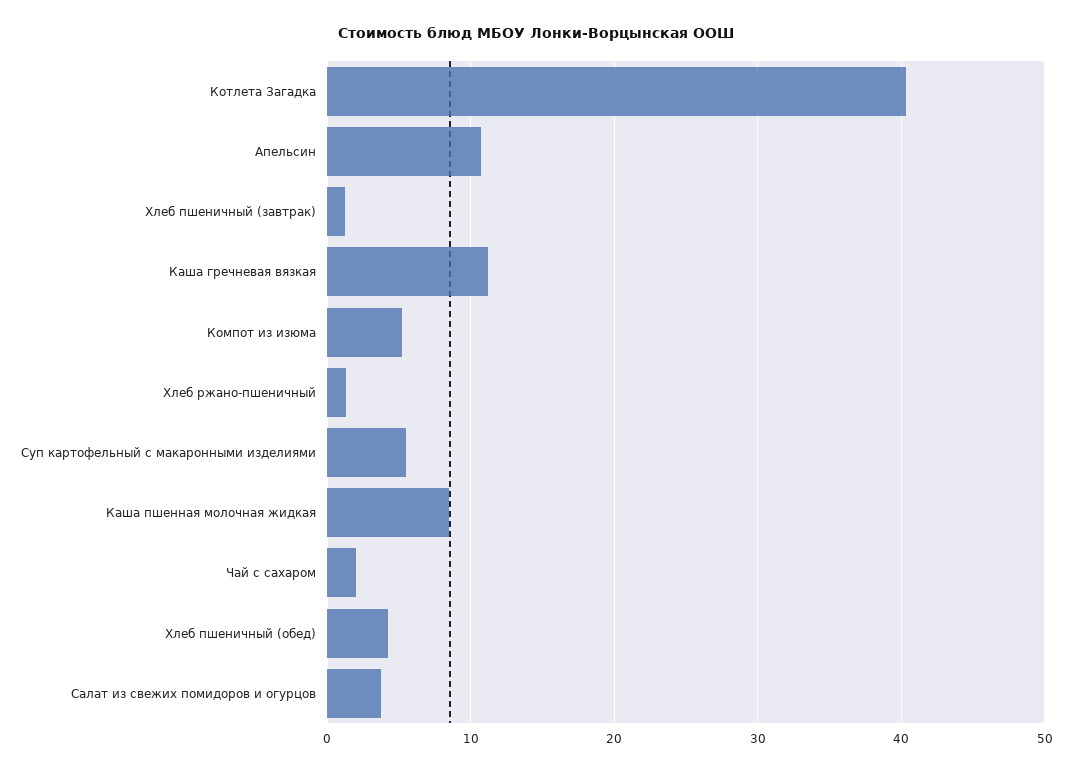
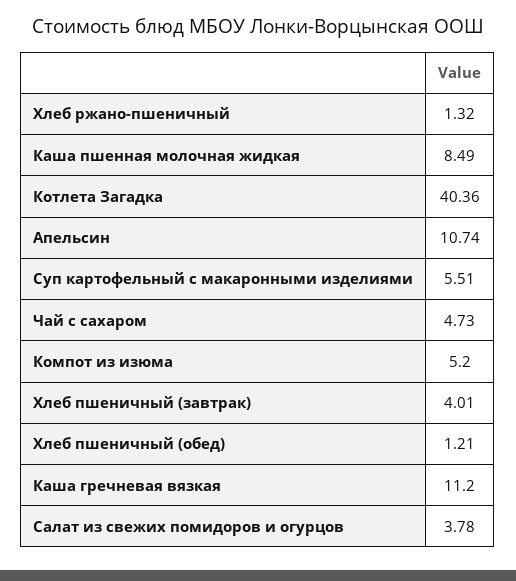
Хлеб пшеничный (завтрак): 1 -> 4.01
Чай с сахаром: 2 -> 4.73
Хлеб пшеничный (обед): 4 -> 1.21

